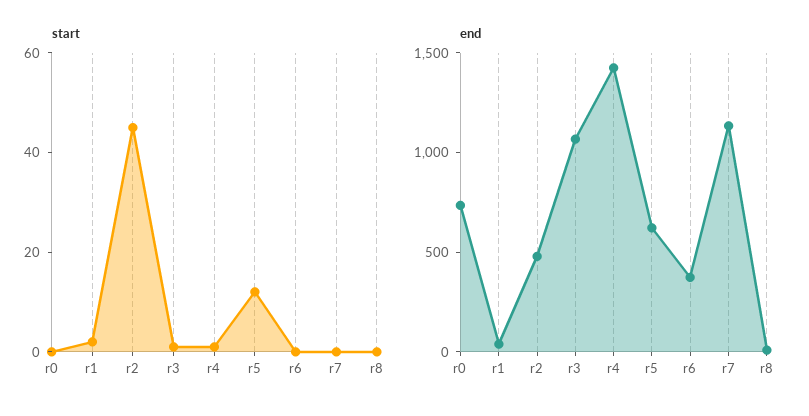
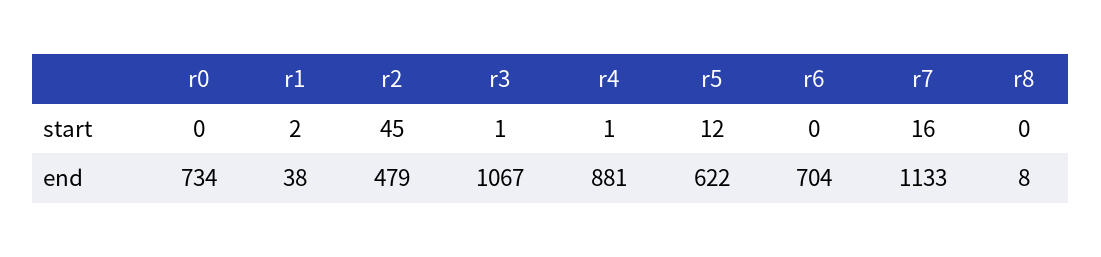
start, r7: 0 -> 16
end, r4: 1400 -> 881
end, r6: 400 -> 704

